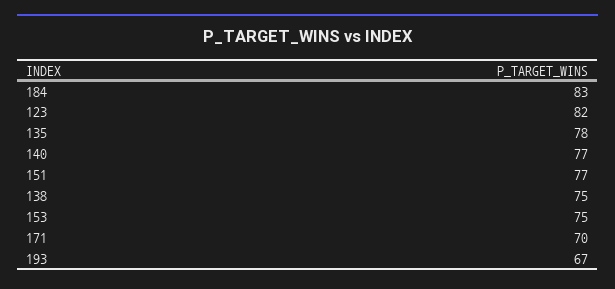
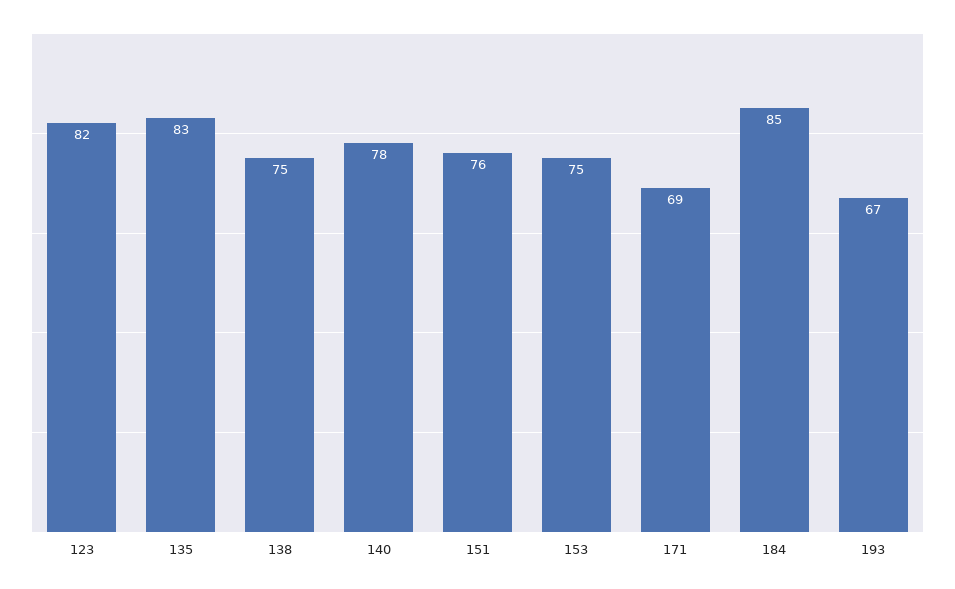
184: 83 -> 85
135: 78 -> 83
140: 77 -> 78
151: 77 -> 76
171: 70 -> 69

